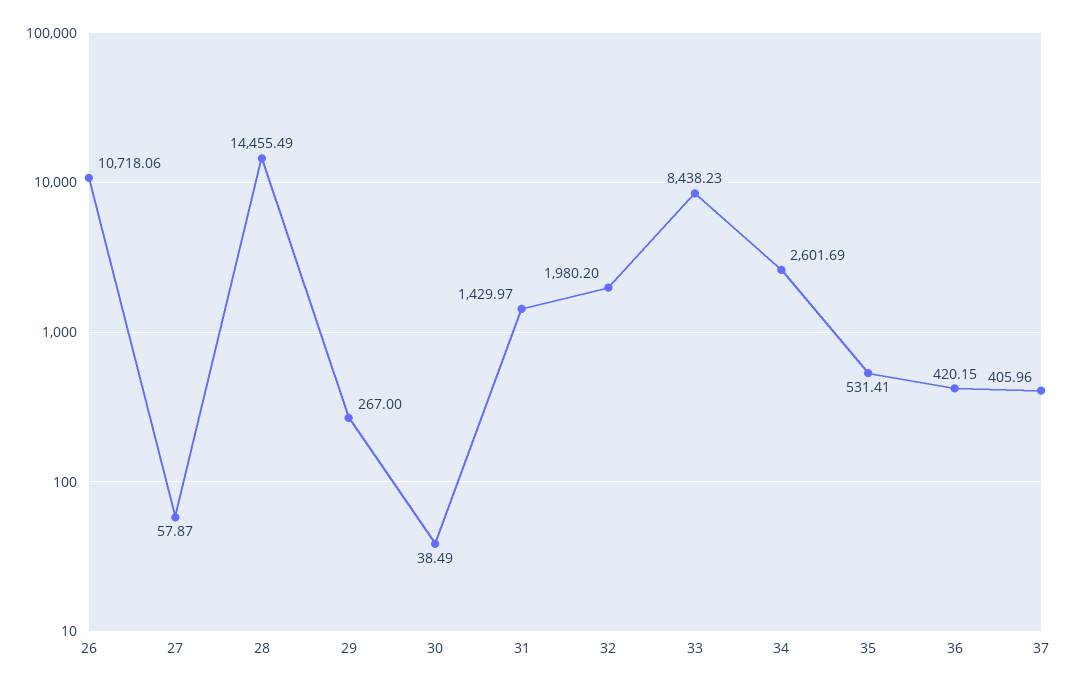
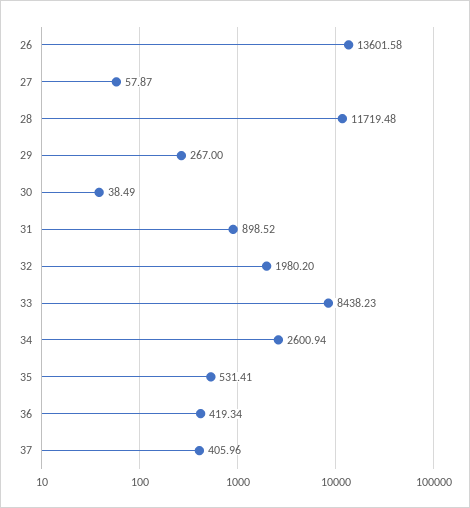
26: 10718.06 -> 13601.58
28: 14455.49 -> 11719.48
31: 1429.97 -> 898.52
34: 2601.69 -> 2600.94
36: 420.15 -> 419.34

